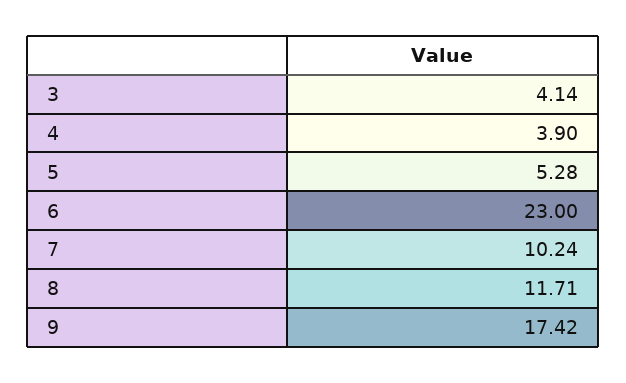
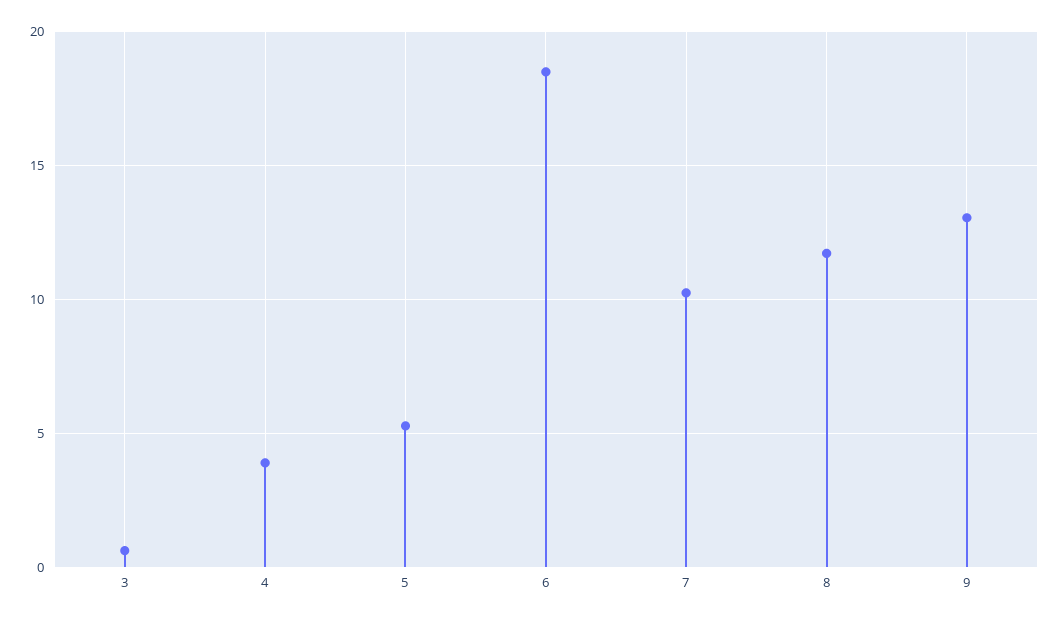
3: 4.14 -> 0.5
6: 23 -> 18.5
9: 17.42 -> 13

